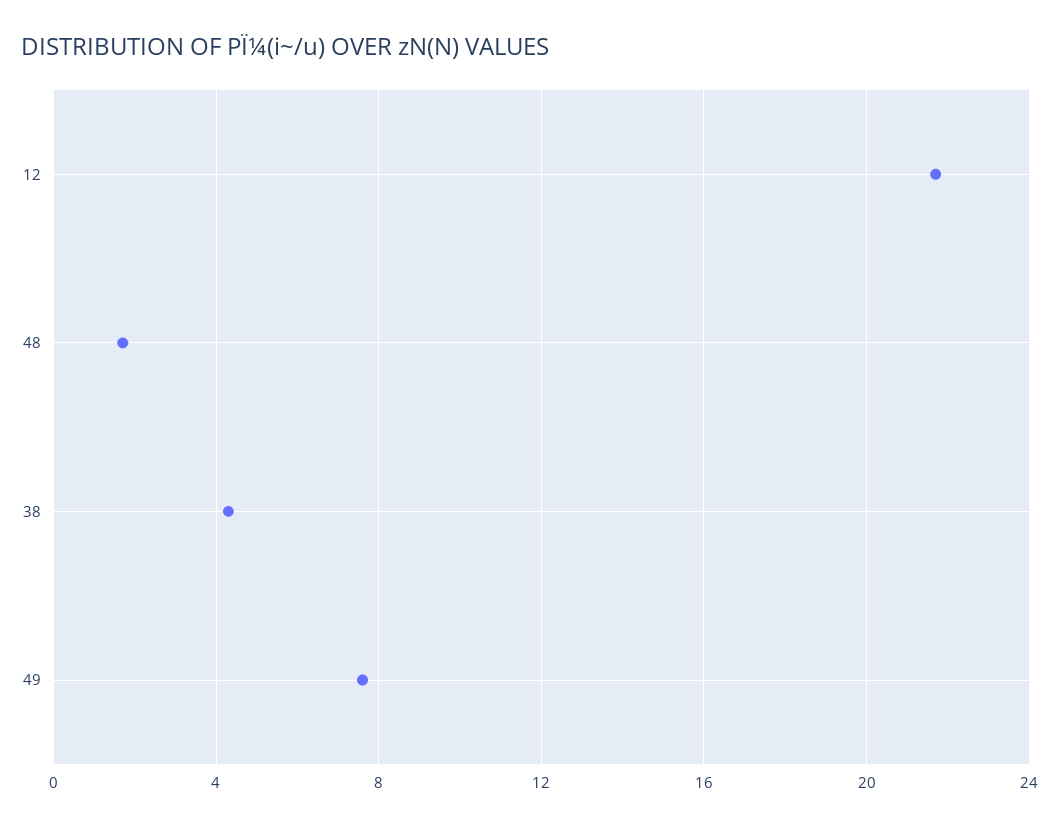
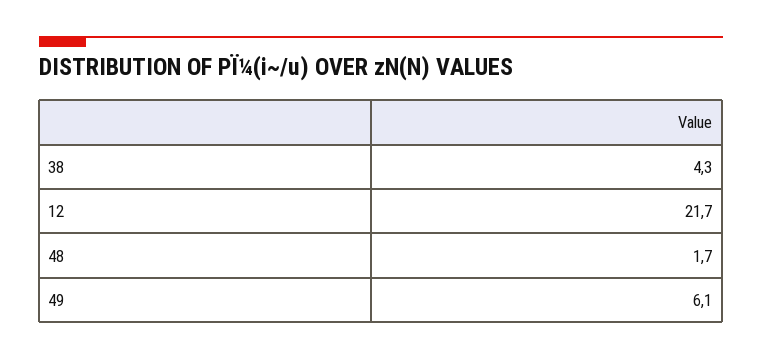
49: 7.5 -> 6.1

